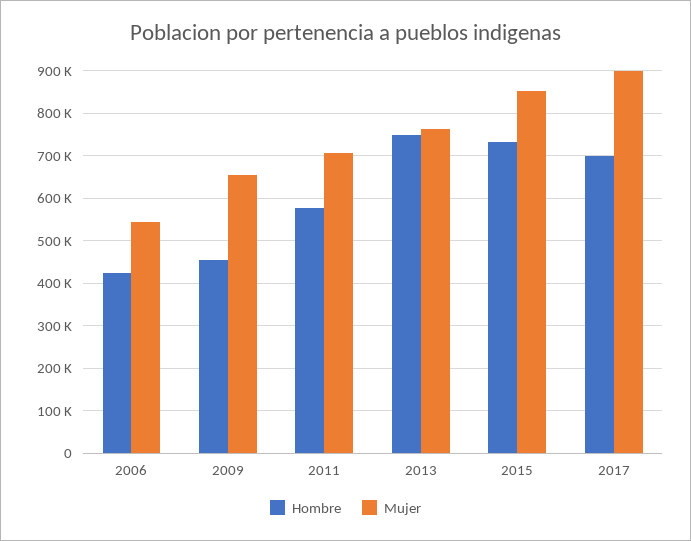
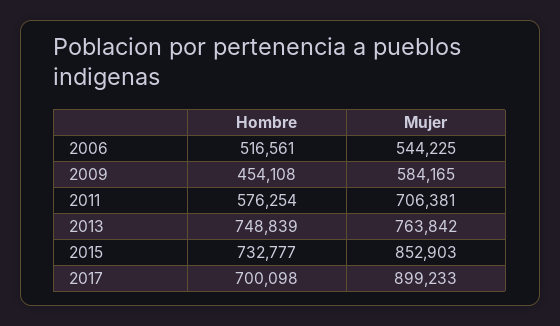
Hombre, 2006: 420000 -> 516561
Mujer, 2009: 660000 -> 584165

